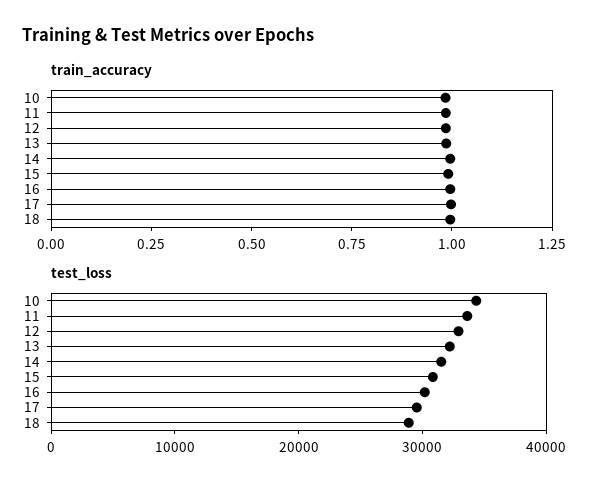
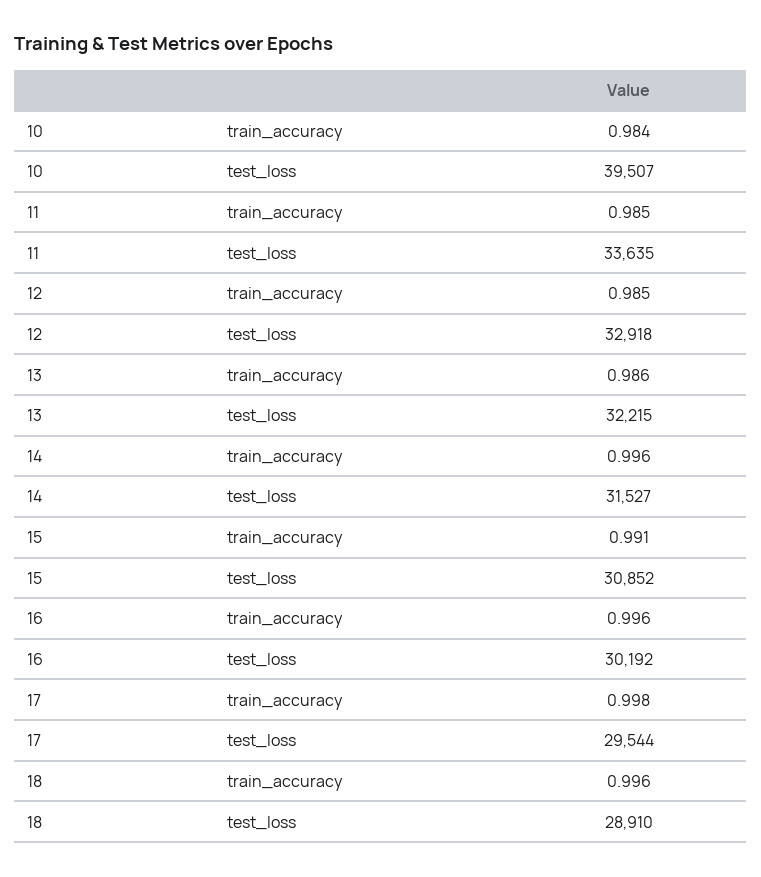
test_loss, 10: 34000 -> 39507

